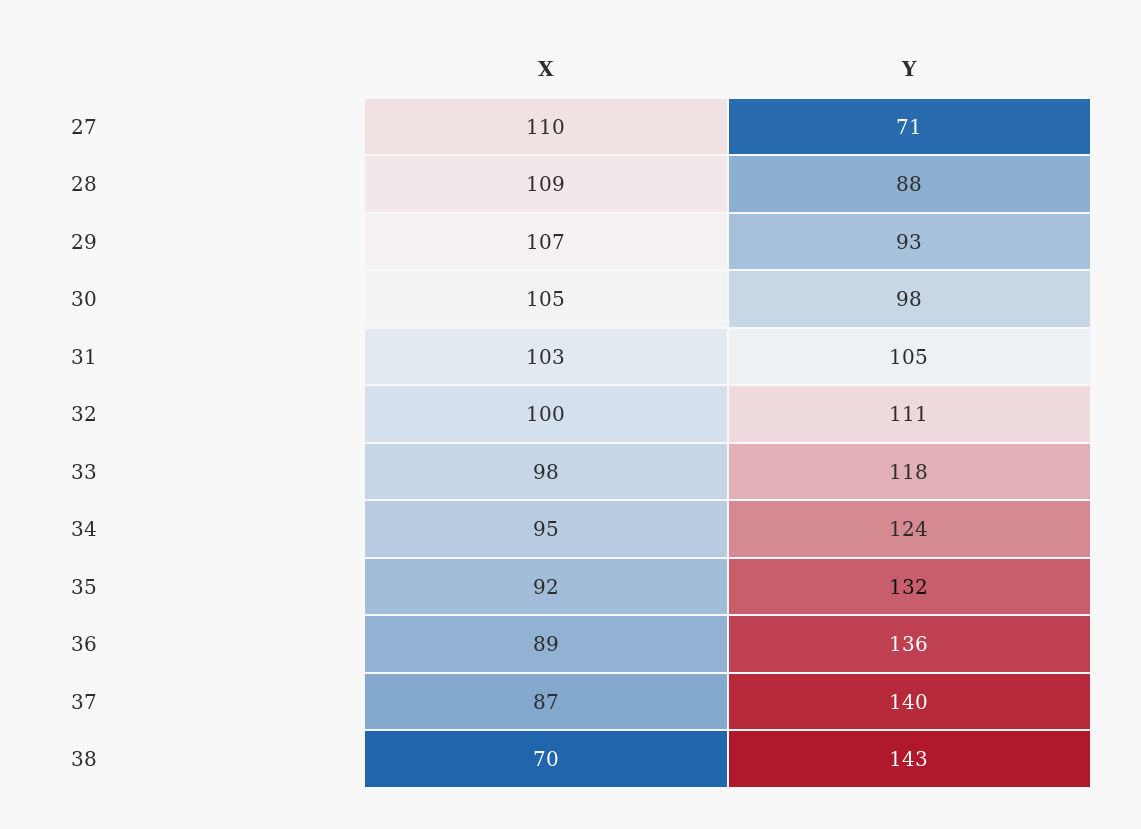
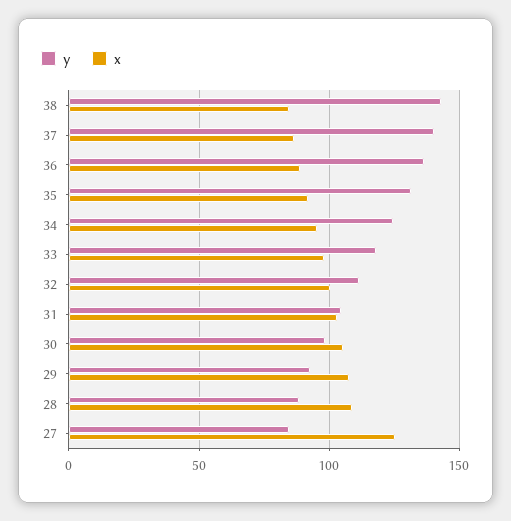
X, 27: 110 -> 125
Y, 27: 71 -> 85
X, 38: 70 -> 85

